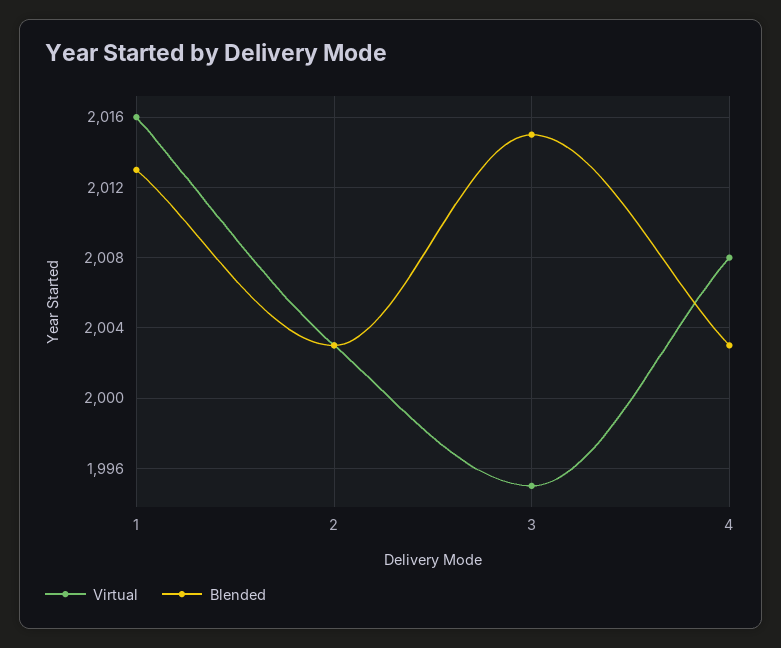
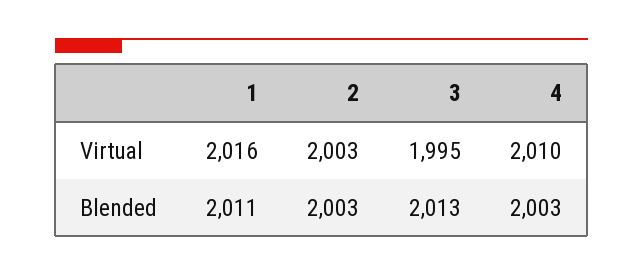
Blended, 1: 2013 -> 2011
Blended, 3: 2015 -> 2013
Virtual, 4: 2008 -> 2010

